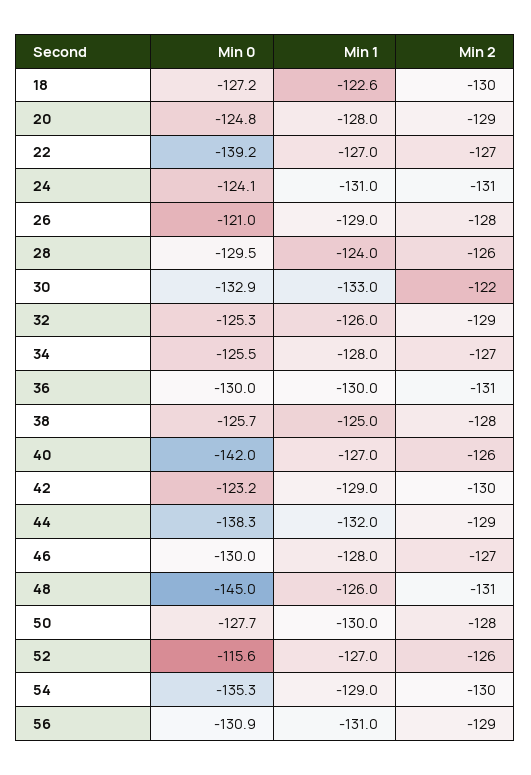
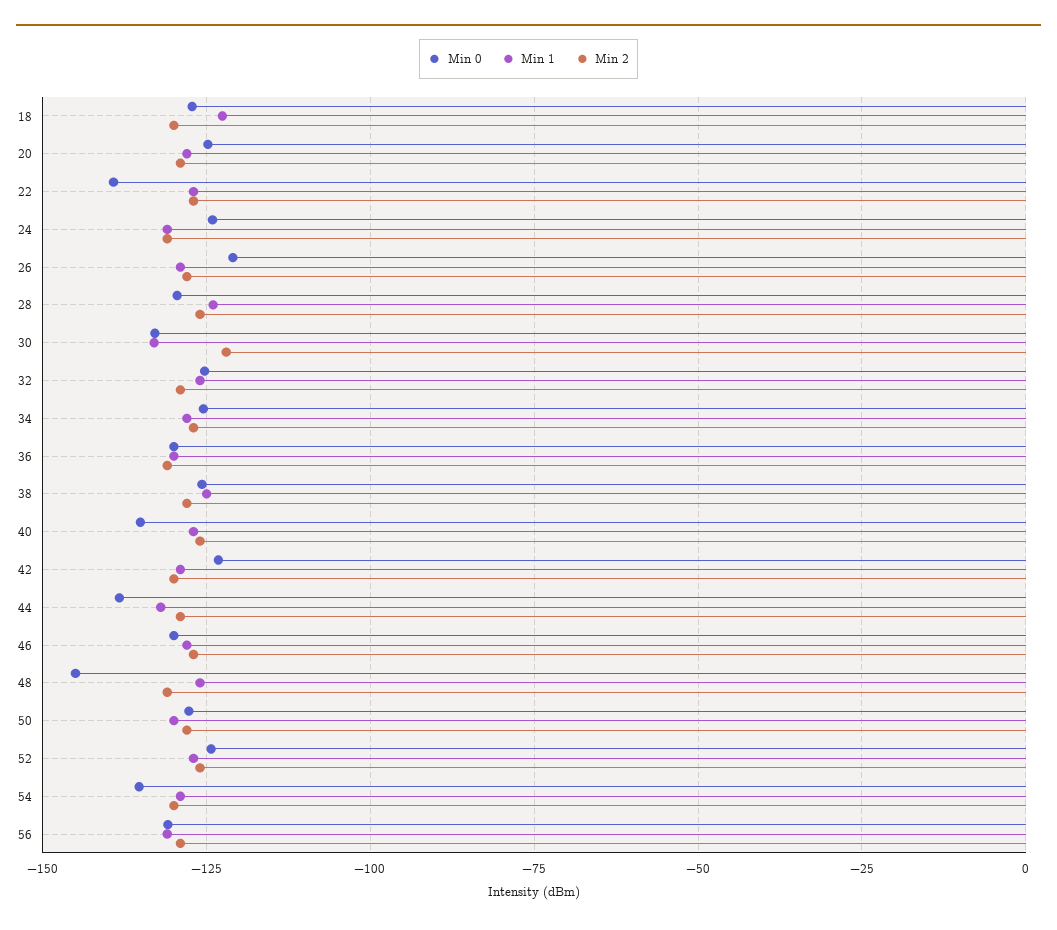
Min 0, 40: -142 -> -135
Min 0, 52: -115.6 -> -125

